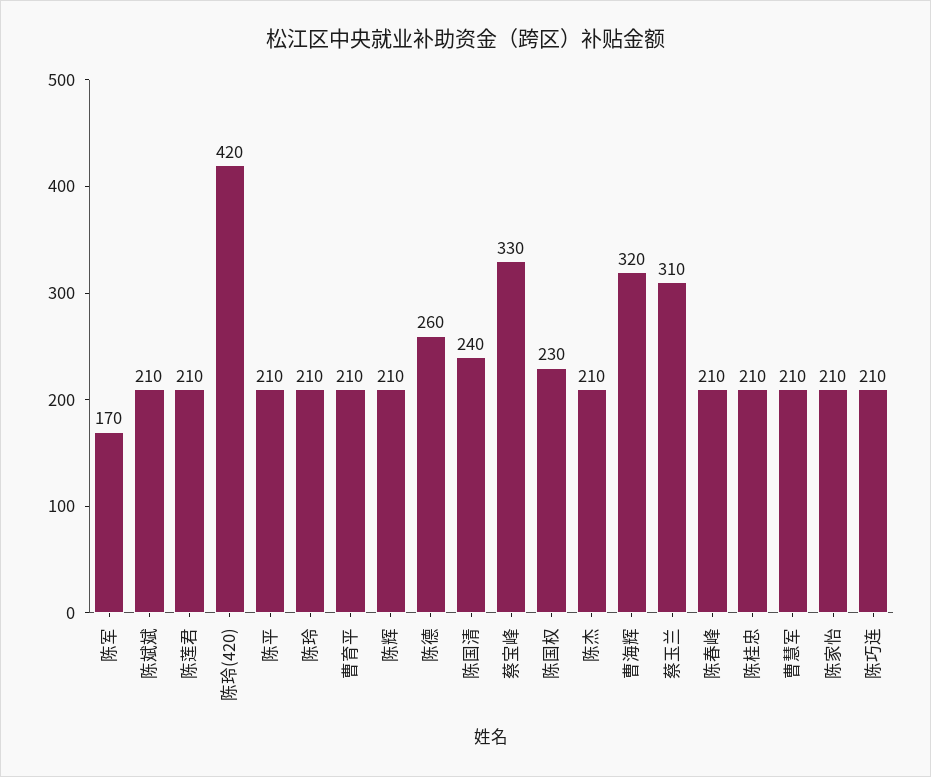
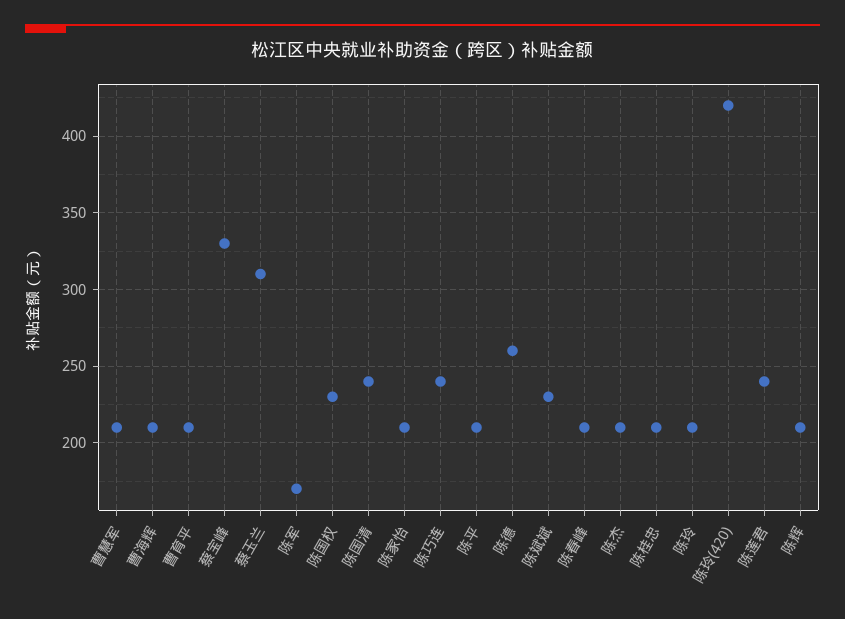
陈斌斌: 210 -> 230
陈莲君: 210 -> 240
曹海辉: 320 -> 210
陈巧连: 210 -> 240

